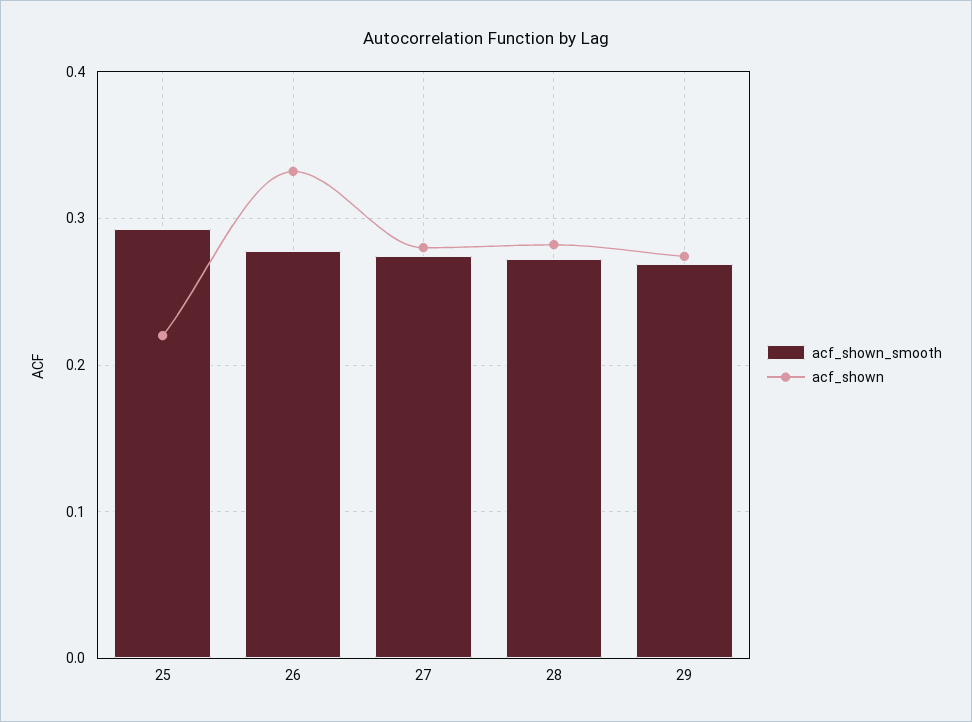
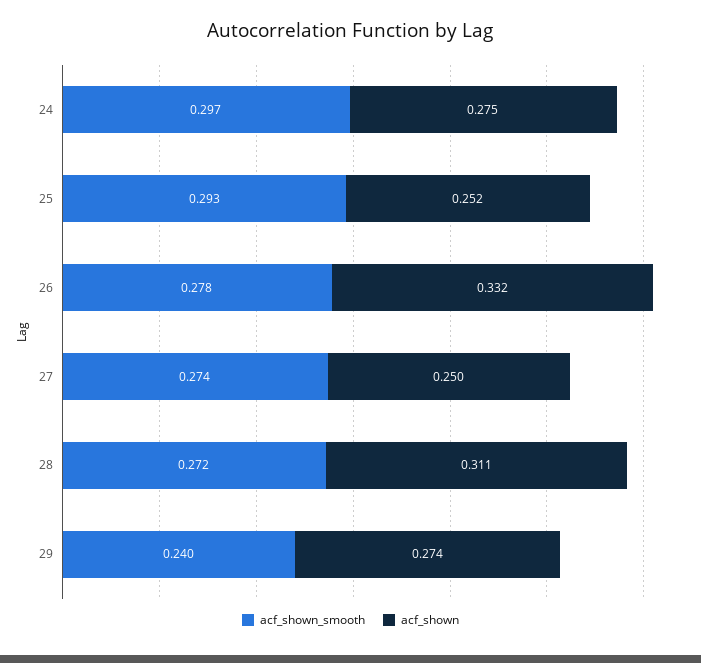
acf_shown, 25: 0.22 -> 0.252
acf_shown, 27: 0.28 -> 0.25
acf_shown, 28: 0.28 -> 0.311
acf_shown_smooth, 29: 0.27 -> 0.24
acf_shown_smooth, 24: none -> 0.297
acf_shown, 24: none -> 0.275

